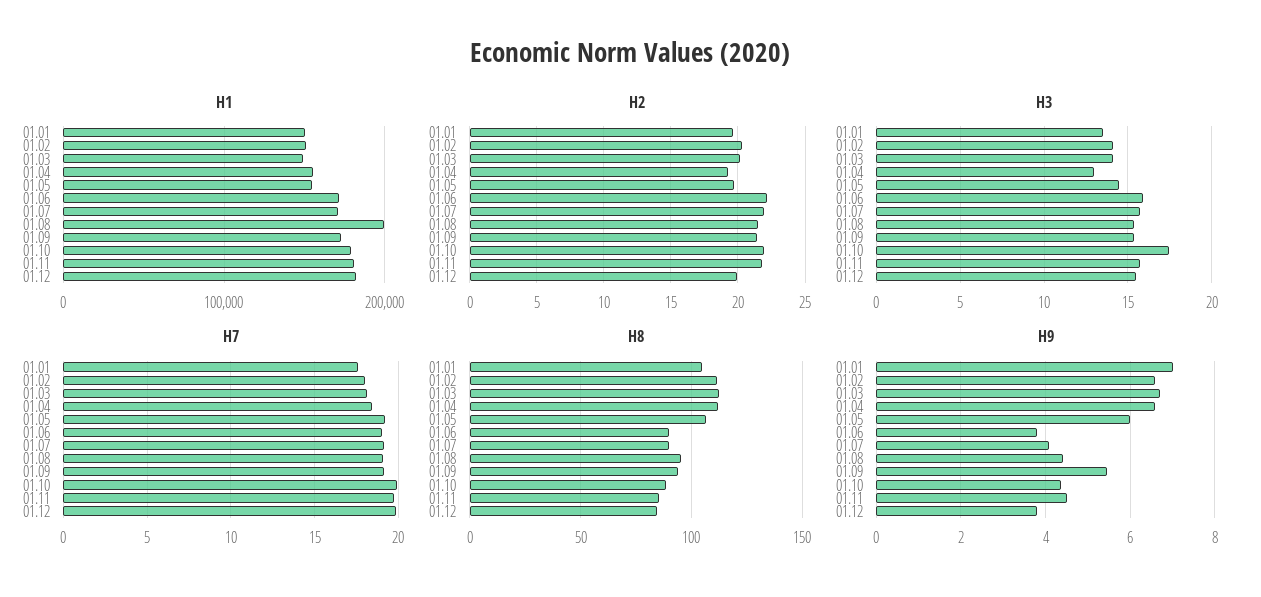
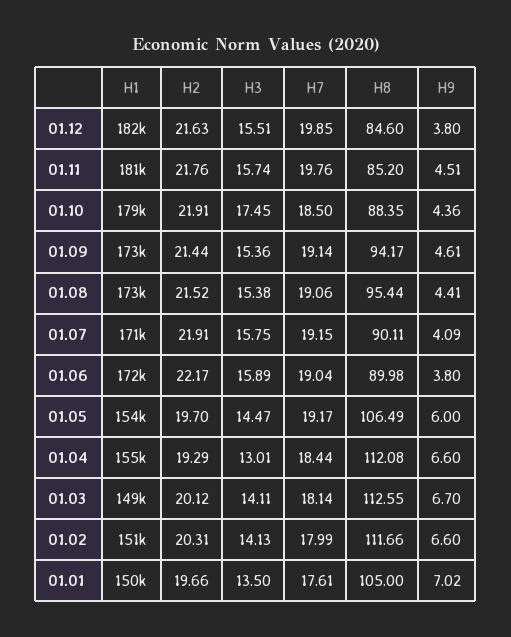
H1, 01.08: 200000 -> 173000
H2, 01.12: 20 -> 21.63
H7, 01.10: 20 -> 18.5
H9, 01.09: 5.4 -> 4.61

